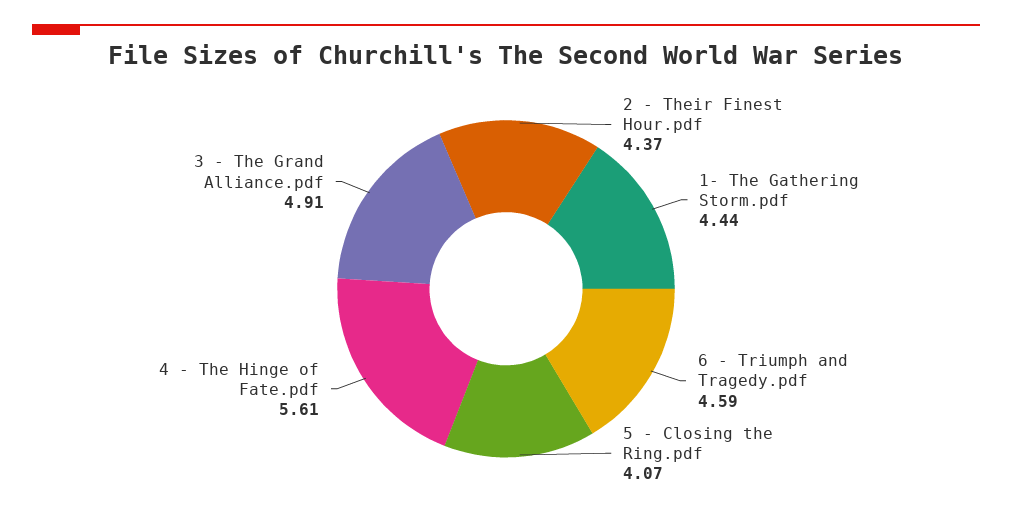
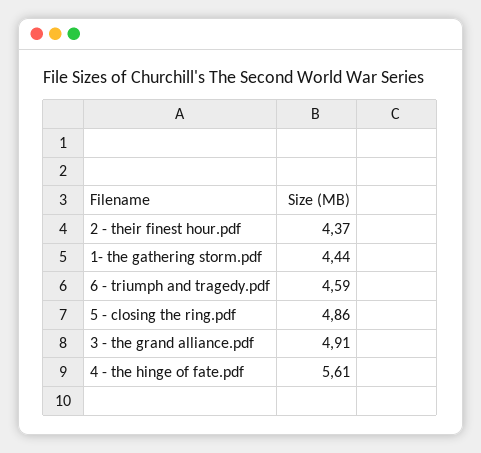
5 - Closing the Ring.pdf: 4.07 -> 4.86

